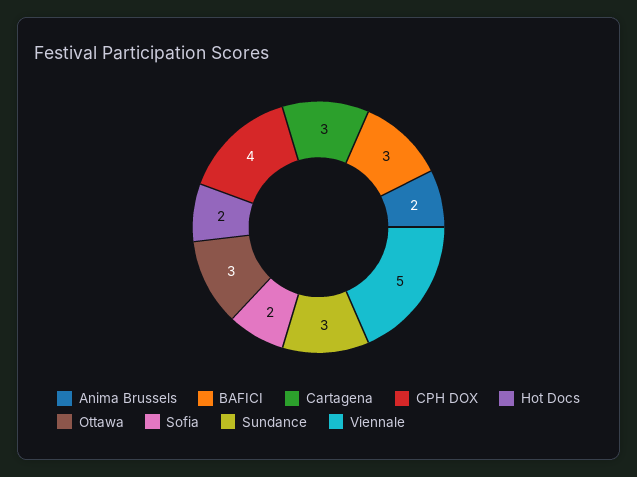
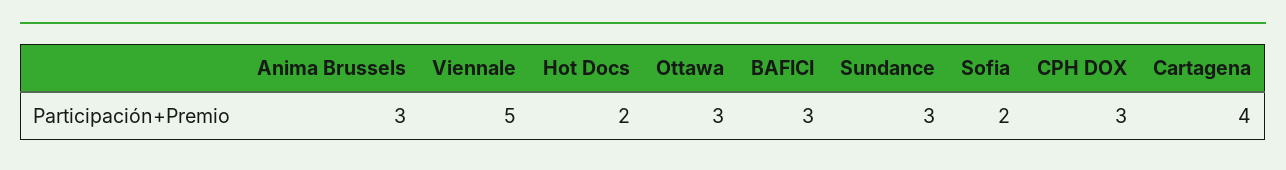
Anima Brussels: 2 -> 3
Cartagena: 3 -> 4
CPH DOX: 4 -> 3

